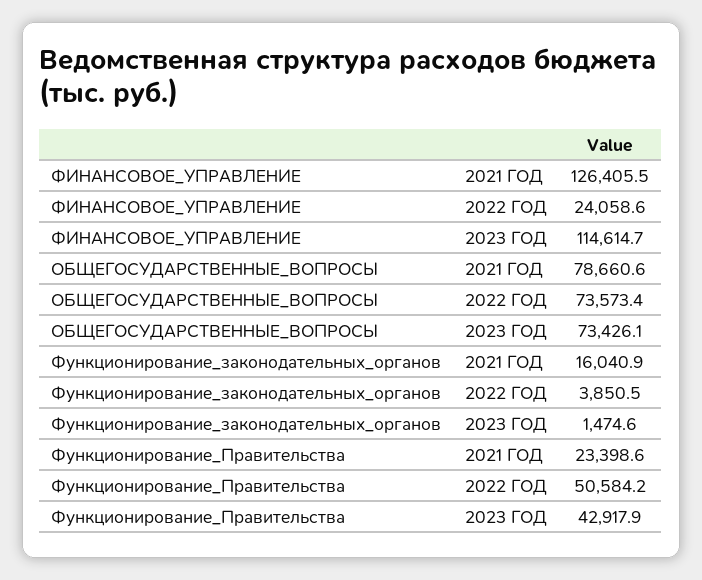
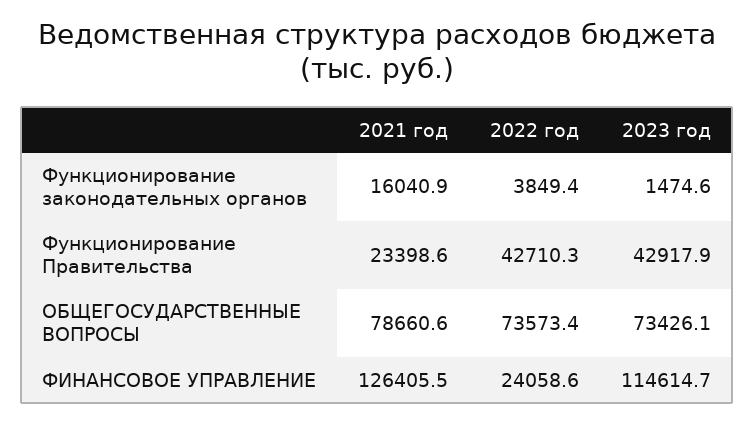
Функционирование_законодательных_органов, 2022 ГОД: 3850.5 -> 3849.4
Функционирование_Правительства, 2022 ГОД: 50584.2 -> 42710.3

